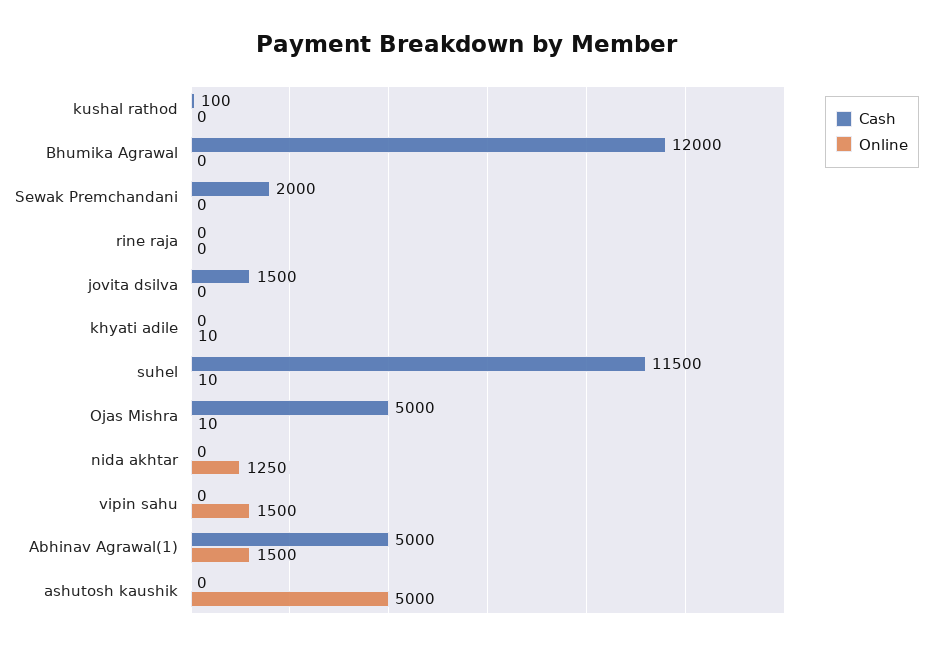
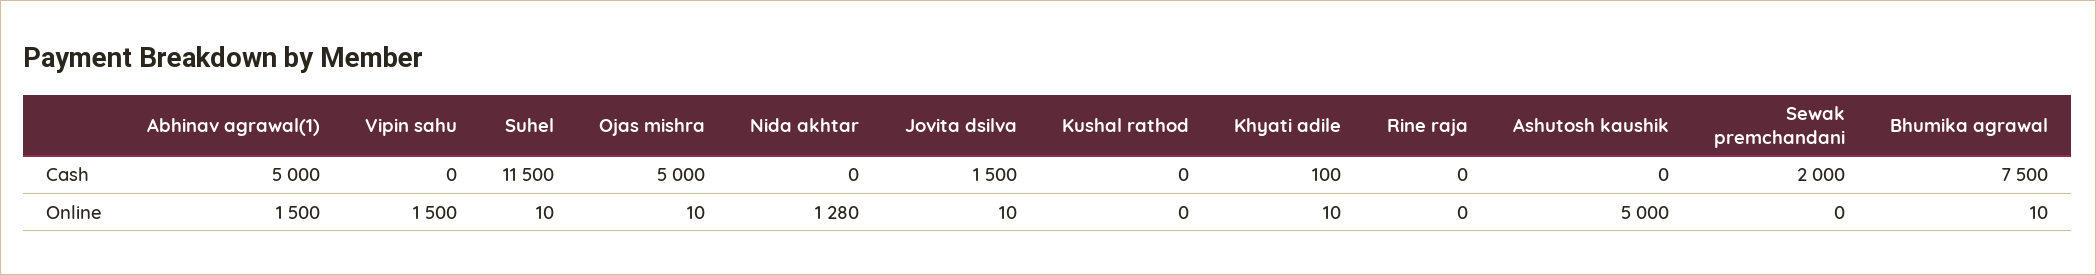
Cash, kushal rathod: 100 -> 0
Cash, Bhumika Agrawal: 12000 -> 7500
Online, Bhumika Agrawal: 0 -> 10
Online, jovita dsilva: 0 -> 10
Cash, khyati adile: 0 -> 100
Online, nida akhtar: 1250 -> 1280

